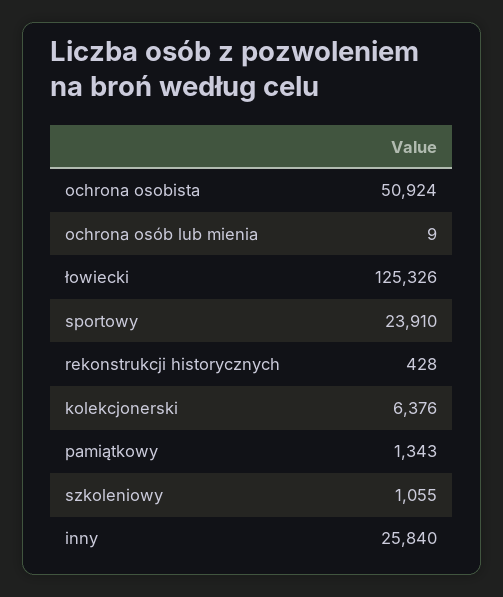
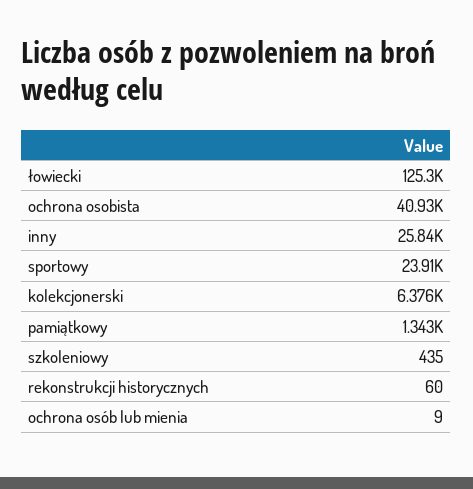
ochrona osobista: 50924 -> 40930
rekonstrukcji historycznych: 428 -> 60
szkoleniowy: 1055 -> 435

